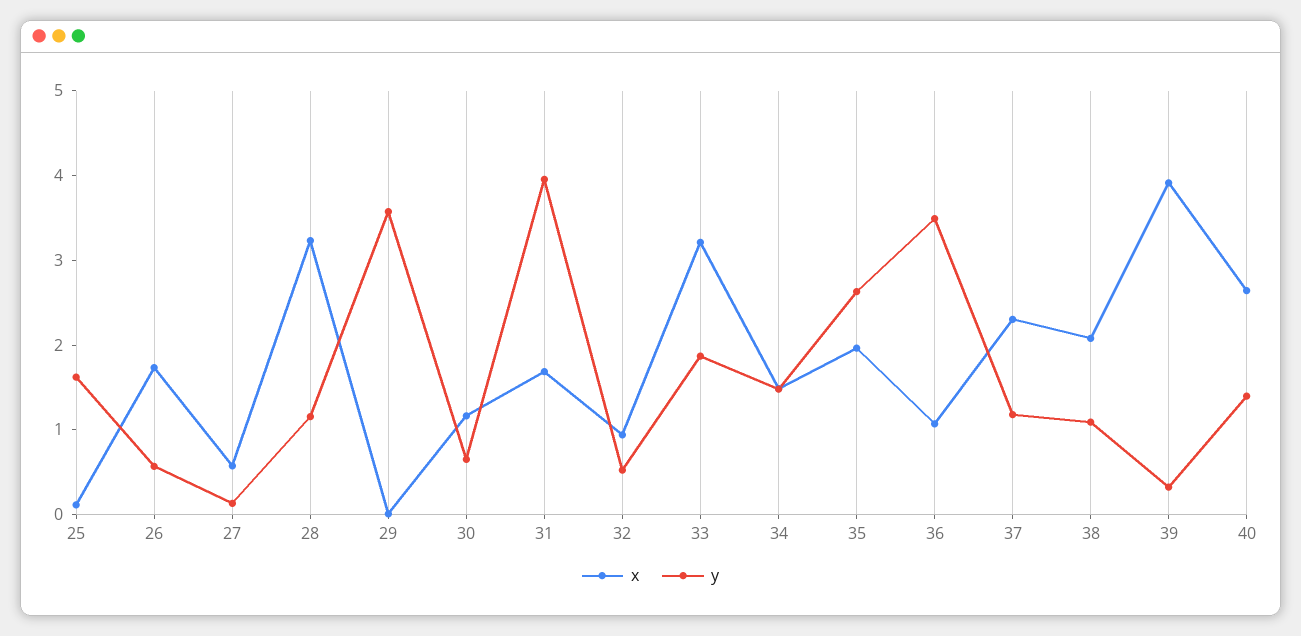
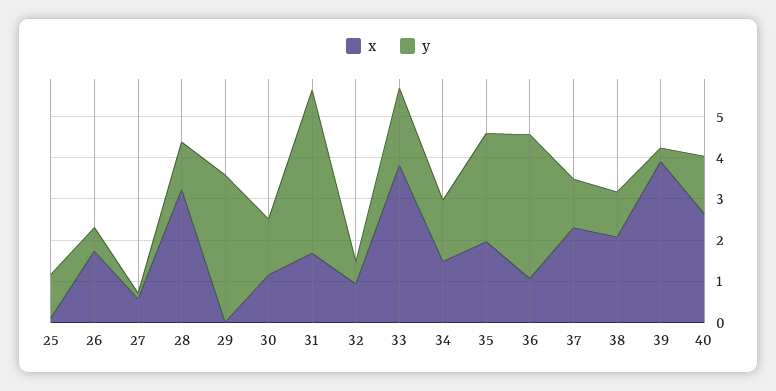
y, 25: 1.6 -> 1
y, 30: 0.6 -> 1.4
x, 33: 3.2 -> 3.8

